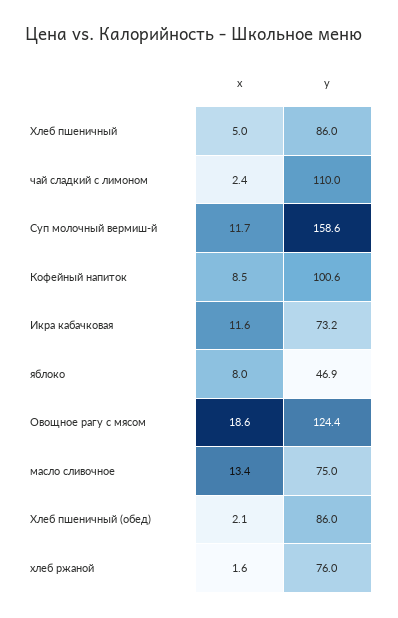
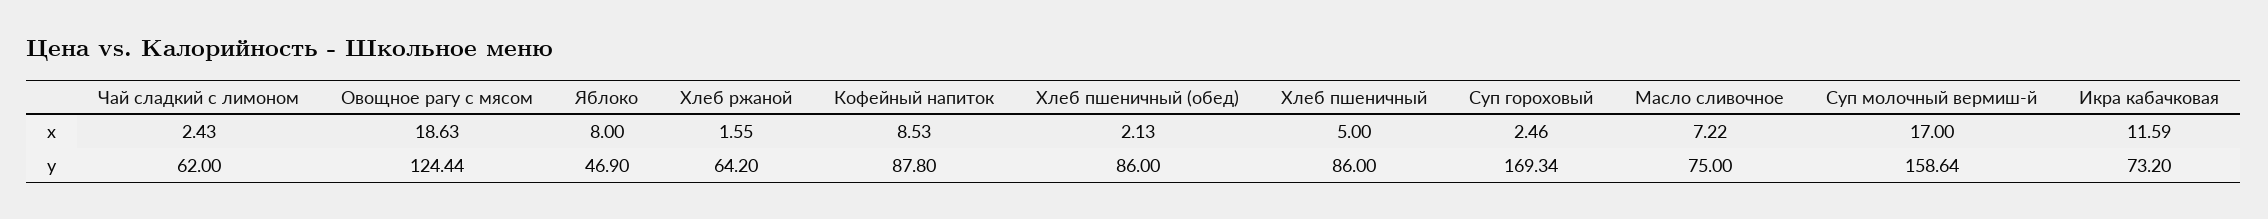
y, чай сладкий с лимоном: 110 -> 62
x, Суп молочный вермиш-й: 11.7 -> 17
y, Кофейный напиток: 100.6 -> 87.8
x, масло сливочное: 13.4 -> 7.22
y, хлеб ржаной: 76 -> 64.2
x, Суп гороховый: none -> 2.46
y, Суп гороховый: none -> 169.34

